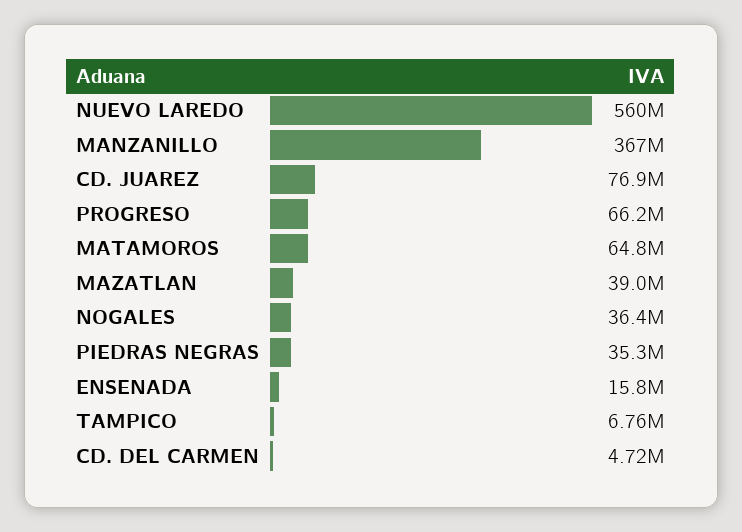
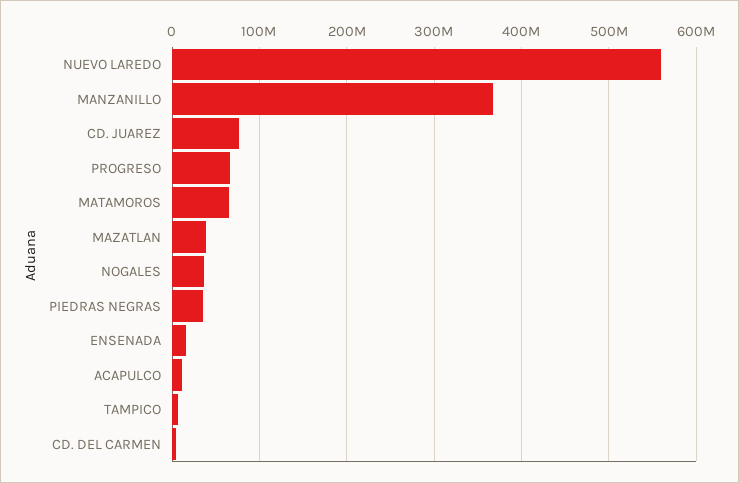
ACAPULCO: none -> 10000000

